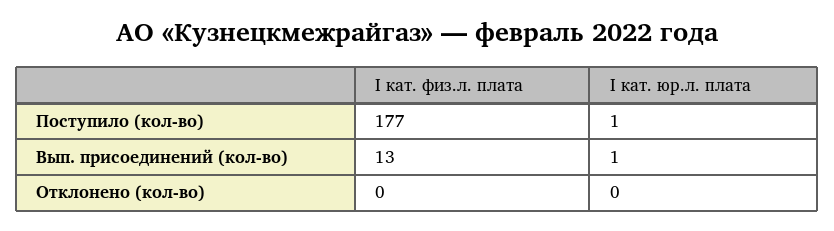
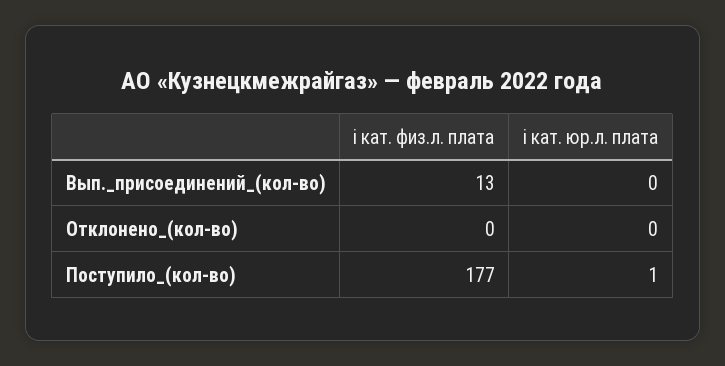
I кат. юр.л. плата, Вып. присоединений (кол-во): 1 -> 0

